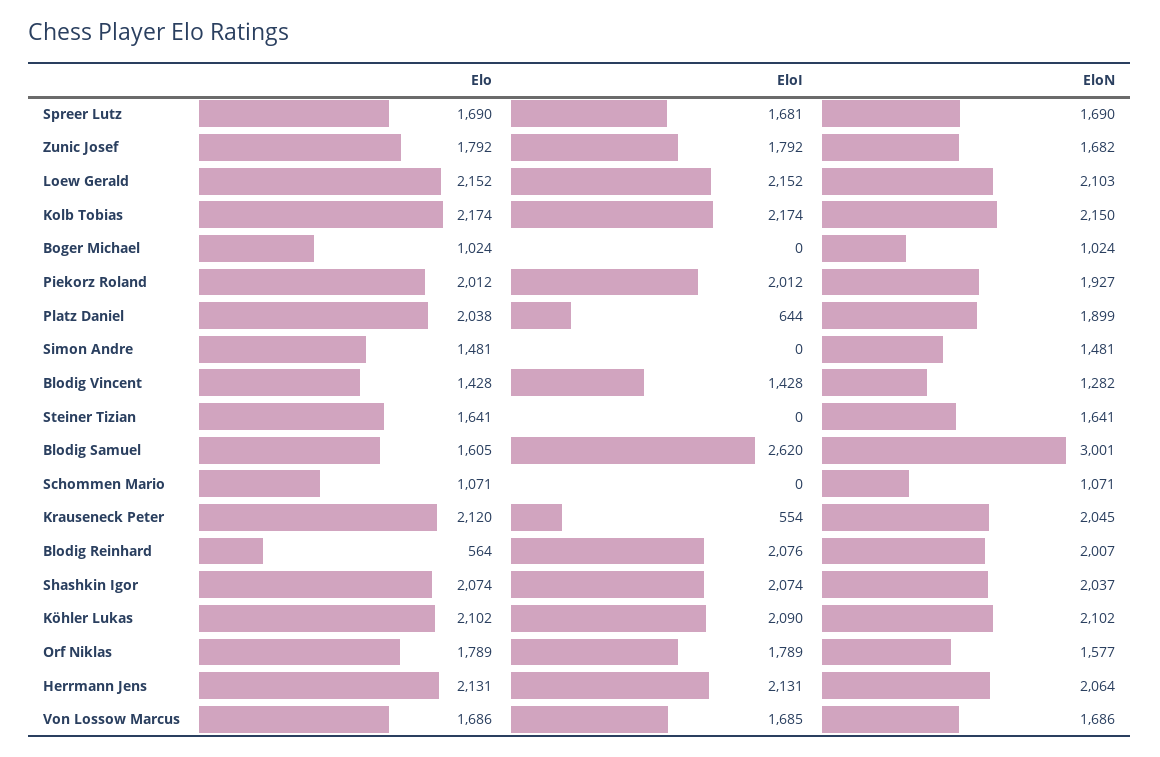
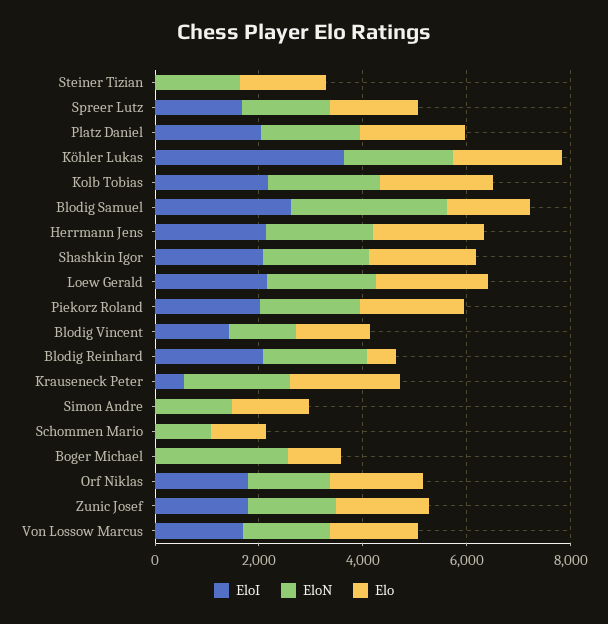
EloN, Boger Michael: 1024 -> 2500
EloI, Platz Daniel: 644 -> 2000
EloI, Köhler Lukas: 2090 -> 3500

